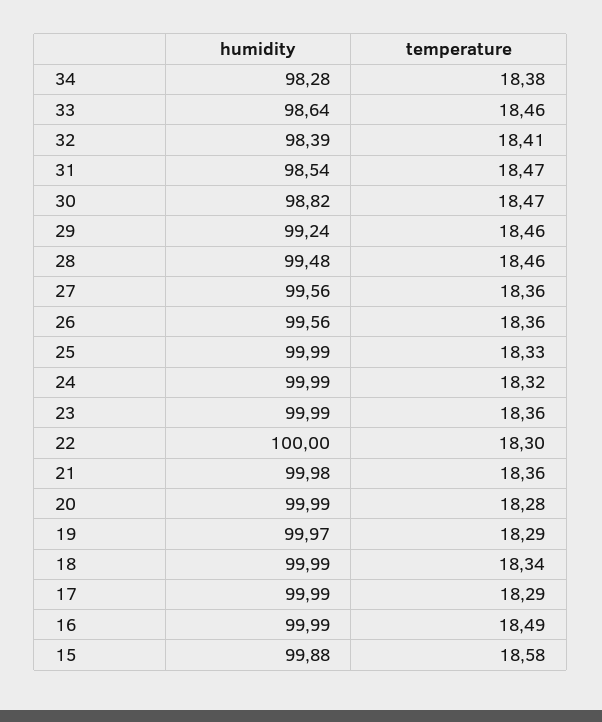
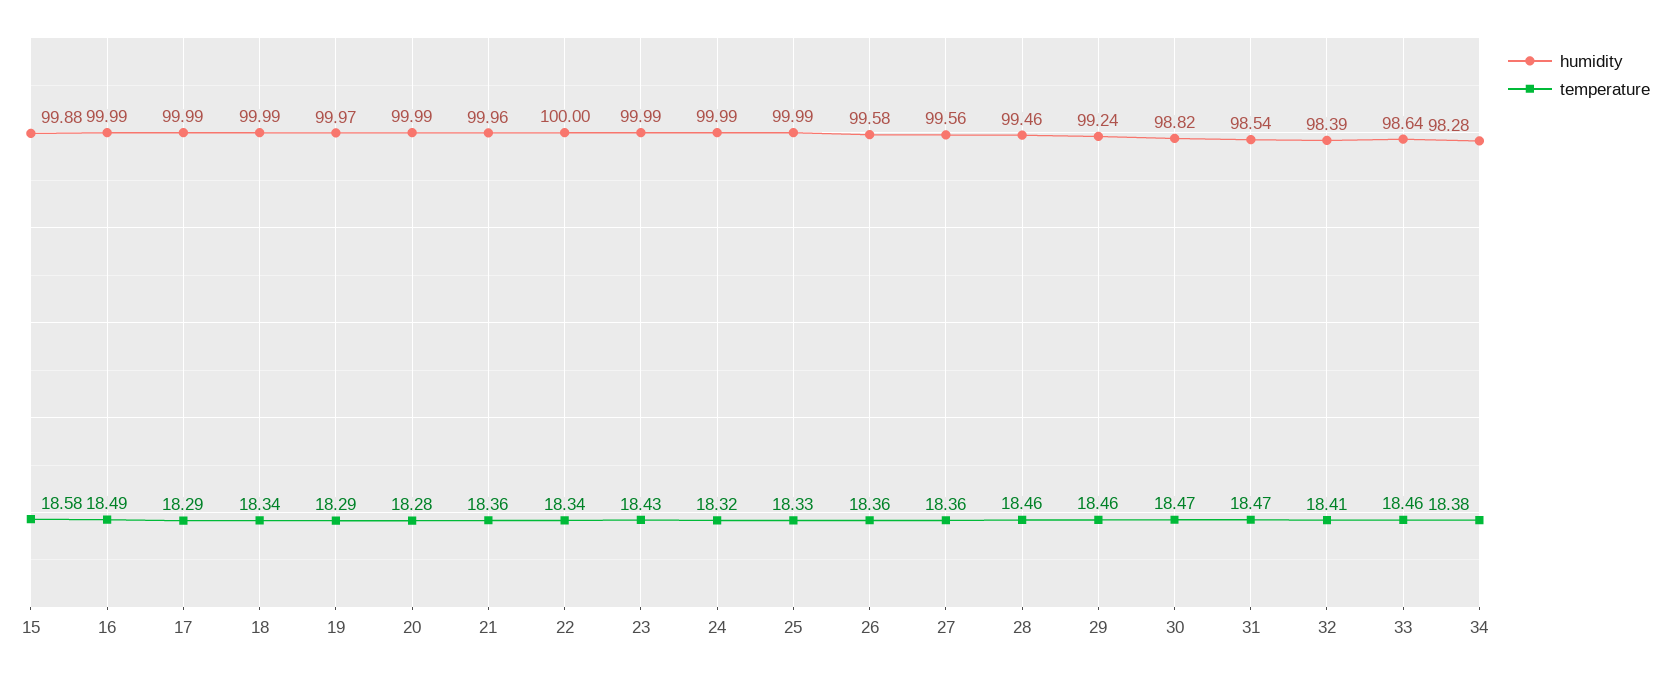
humidity, 28: 99.48 -> 99.46
humidity, 26: 99.56 -> 99.58
temperature, 23: 18.36 -> 18.43
temperature, 22: 18.3 -> 18.34
humidity, 21: 99.98 -> 99.96

